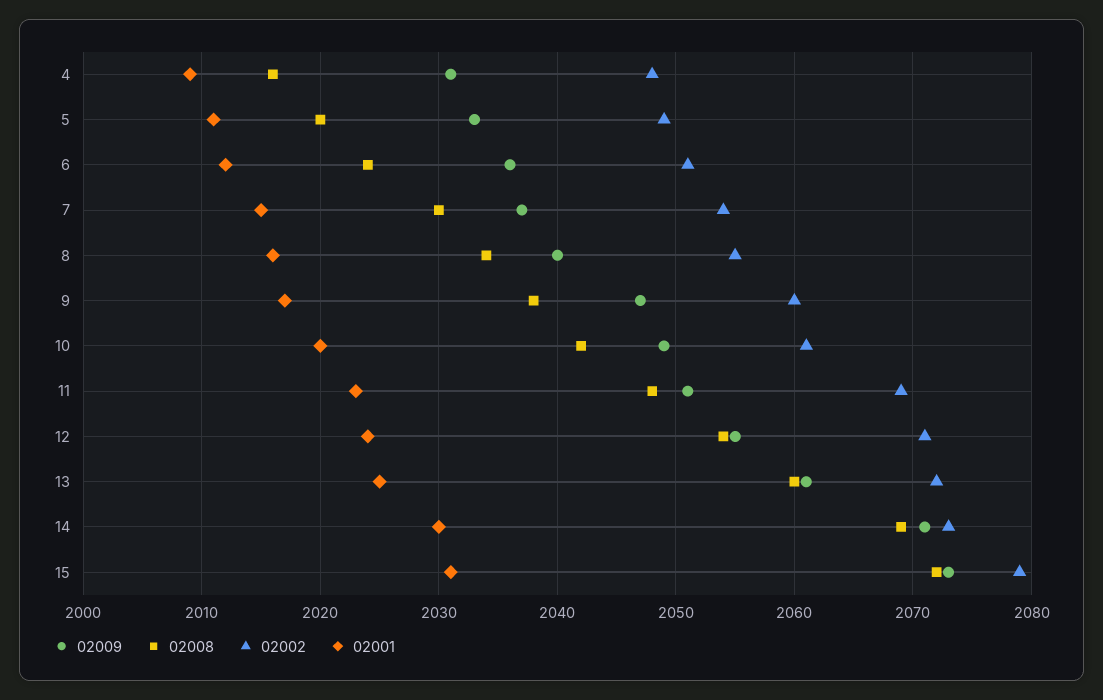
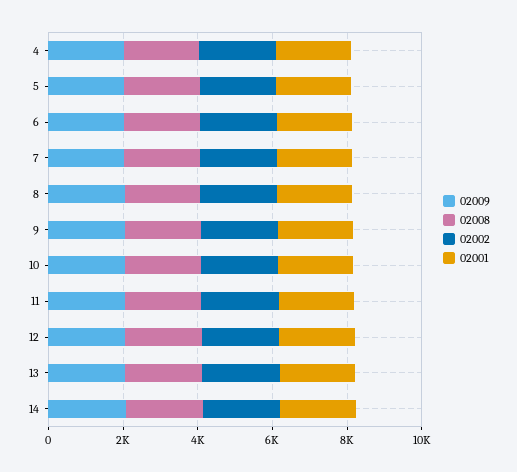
02009, 15: 2073 -> none
02008, 15: 2072 -> none
02002, 15: 2079 -> none
02001, 15: 2031 -> none

